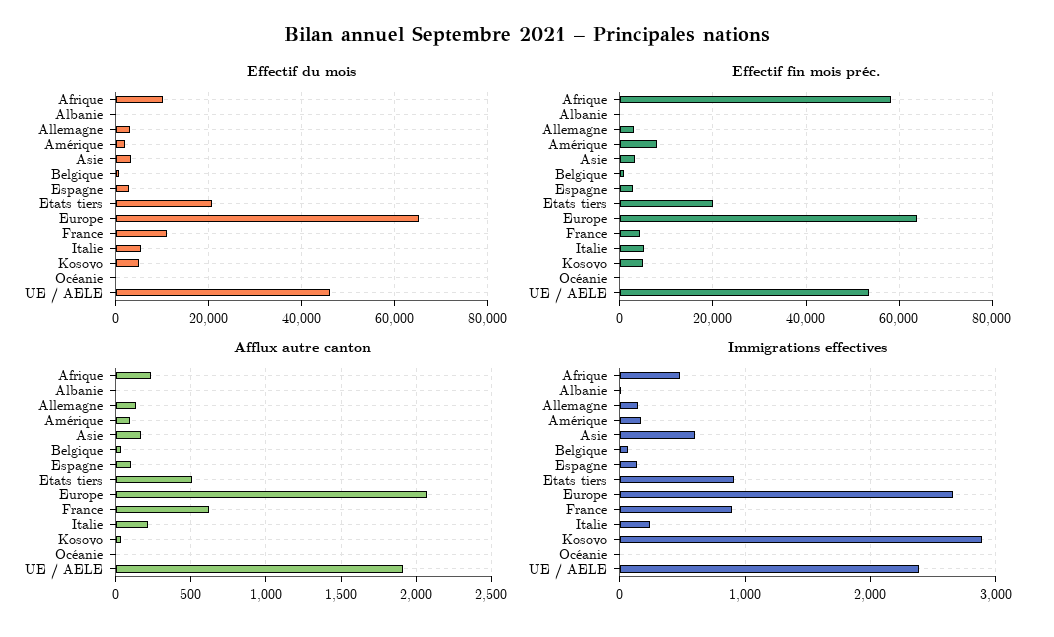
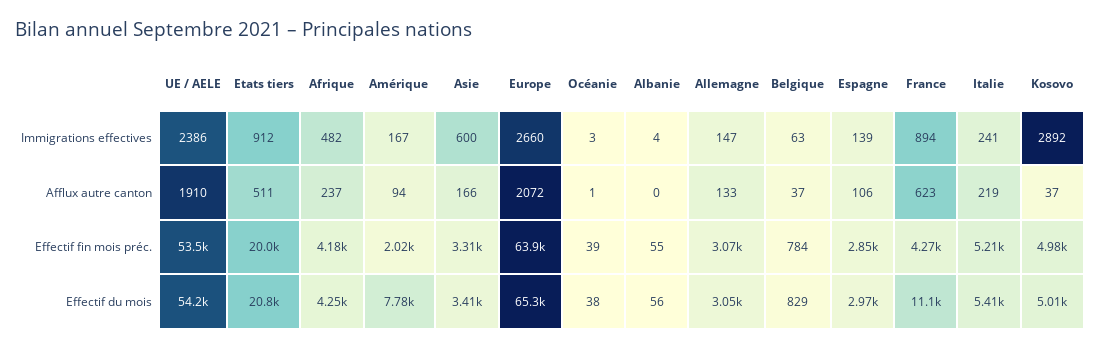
Effectif du mois, Afrique: 10000 -> 4250
Effectif du mois, Amérique: 2000 -> 7780
Effectif du mois, UE / AELE: 46000 -> 54200
Effectif fin mois préc., Afrique: 58000 -> 4180
Effectif fin mois préc., Amérique: 8000 -> 2020

